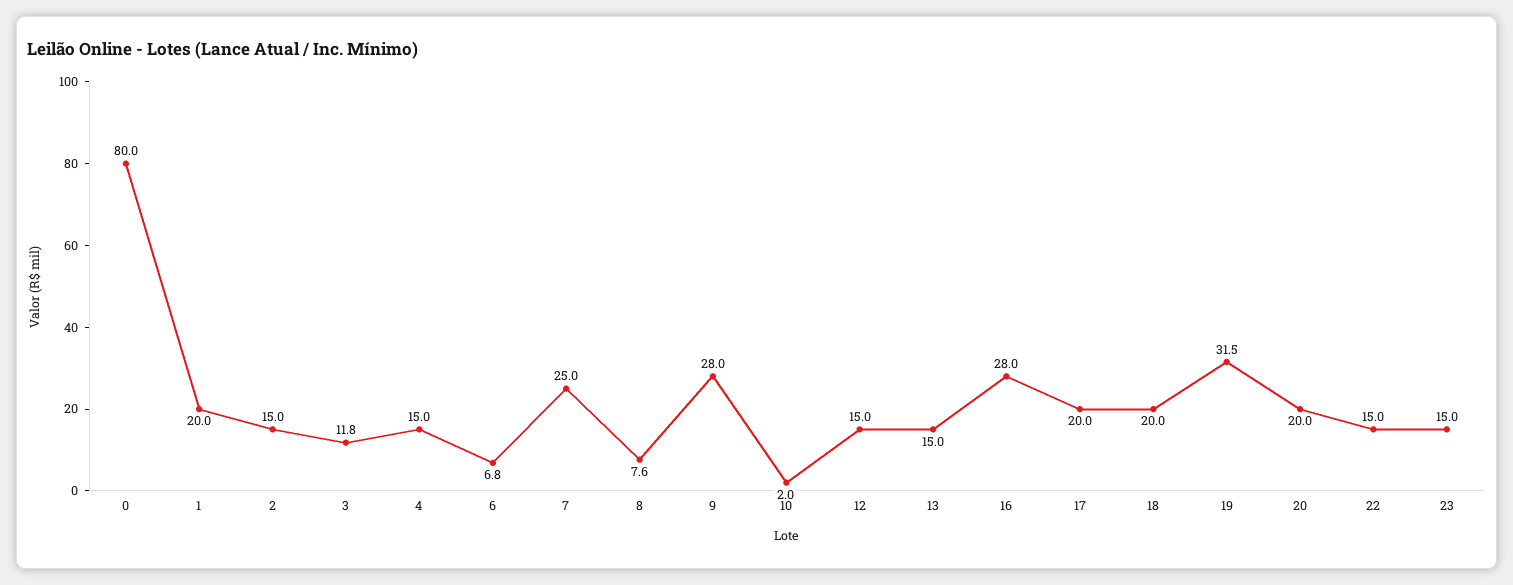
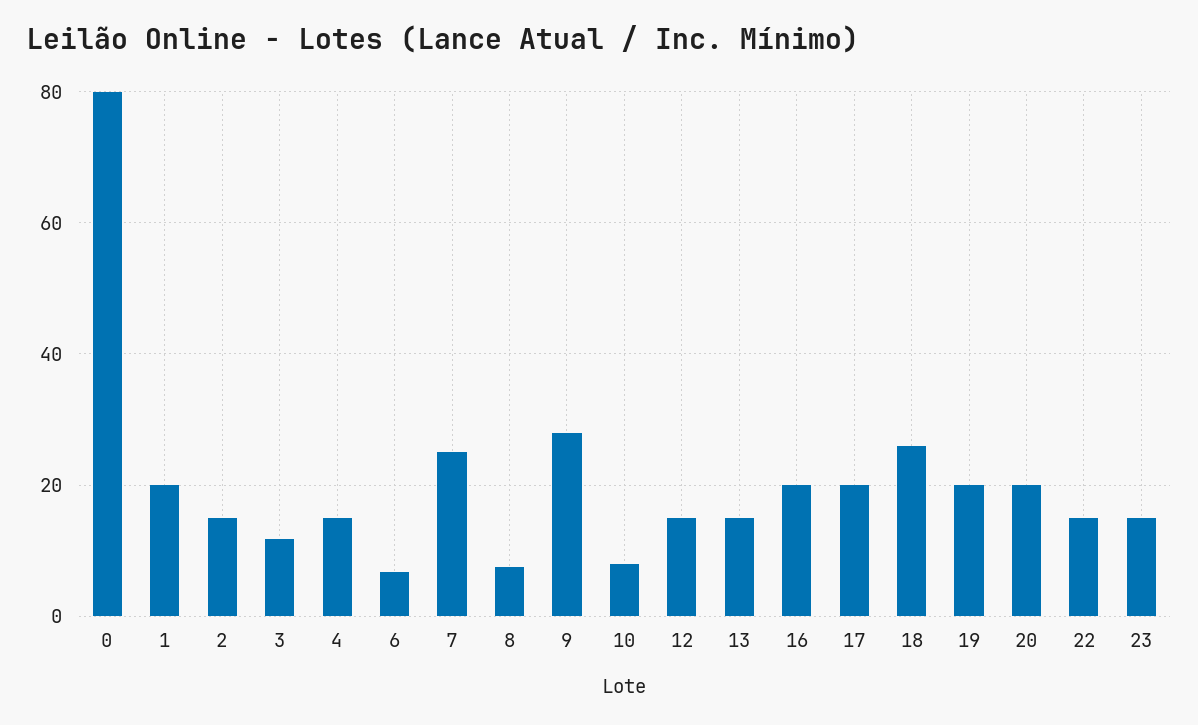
10: 2 -> 8
16: 28 -> 20
18: 20 -> 26
19: 31.5 -> 20

